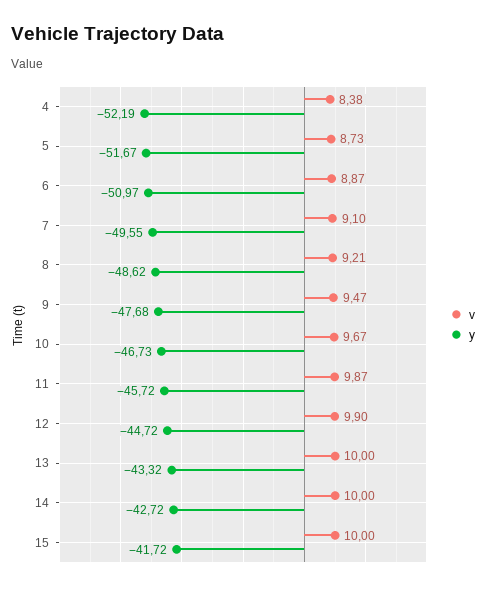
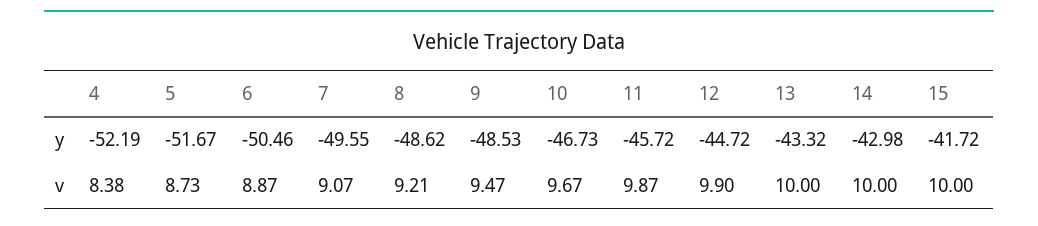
y, 6: -50.97 -> -50.46
v, 7: 9.1 -> 9.07
y, 9: -47.68 -> -48.53
y, 14: -42.72 -> -42.98

